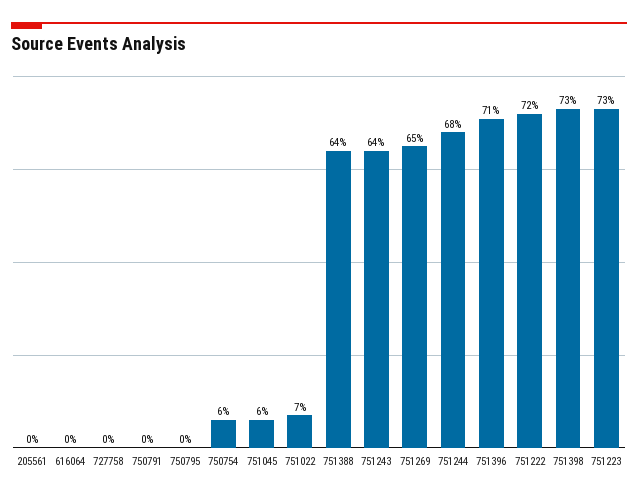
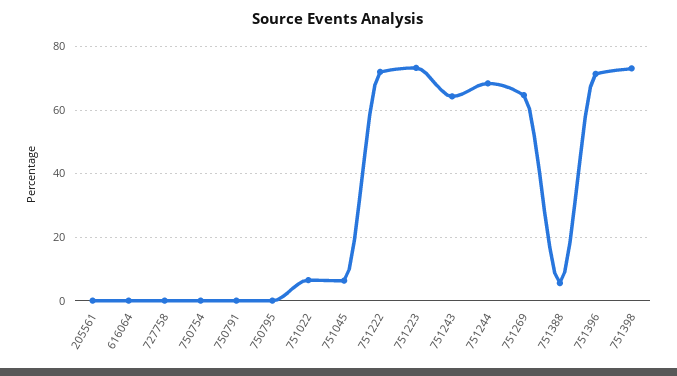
750754: 6 -> 0
751388: 64 -> 6

